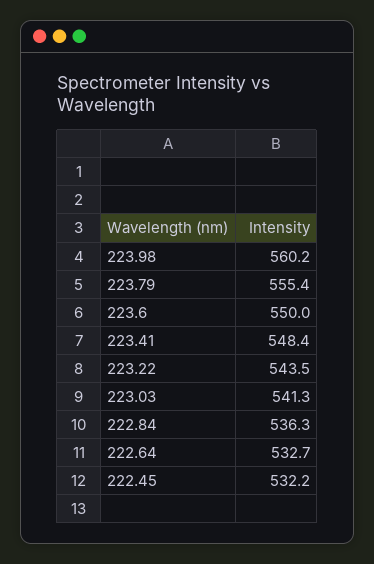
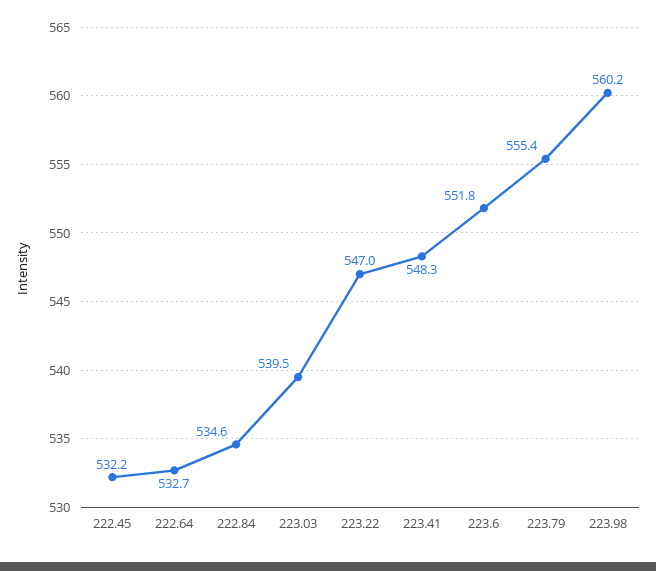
223.6: 550 -> 551.8
223.41: 548.4 -> 548.3
223.22: 543.5 -> 547
223.03: 541.3 -> 539.5
222.84: 536.3 -> 534.6

